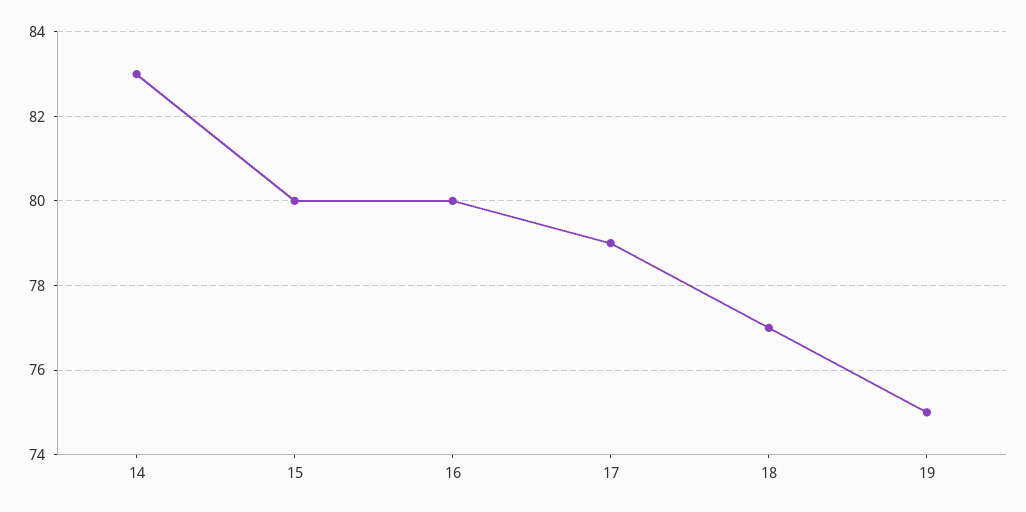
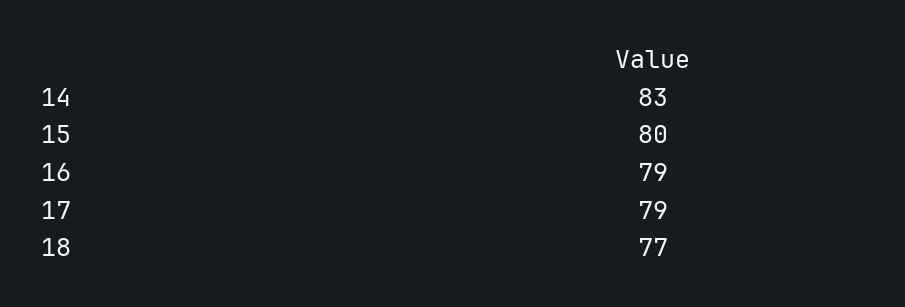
16: 80 -> 79
19: 75 -> none

